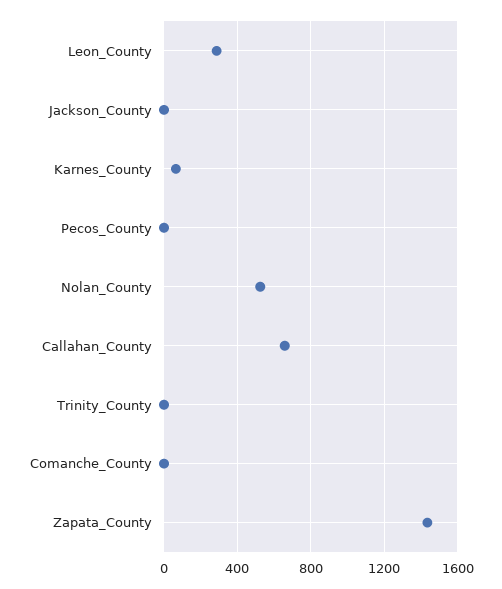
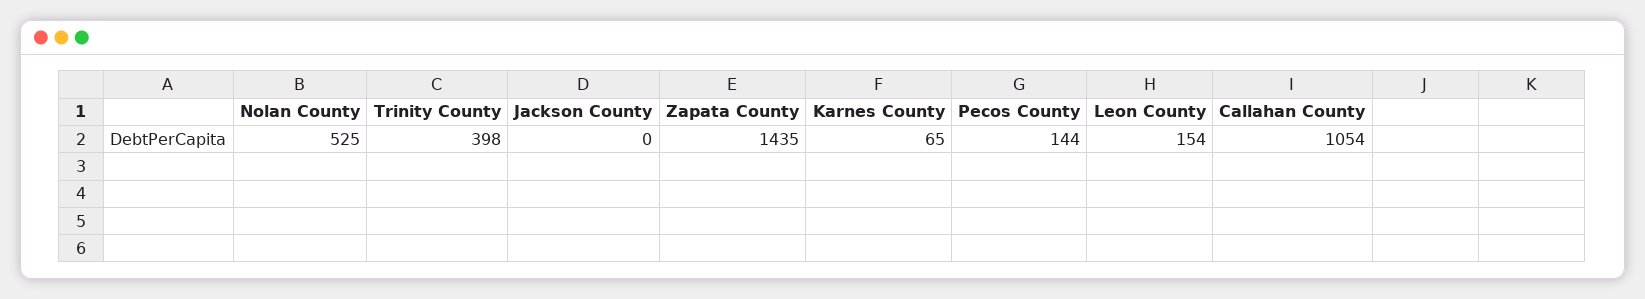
Leon_County: 300 -> 154
Pecos_County: 0 -> 144
Callahan_County: 650 -> 1054
Trinity_County: 0 -> 398
Comanche_County: 0 -> none

